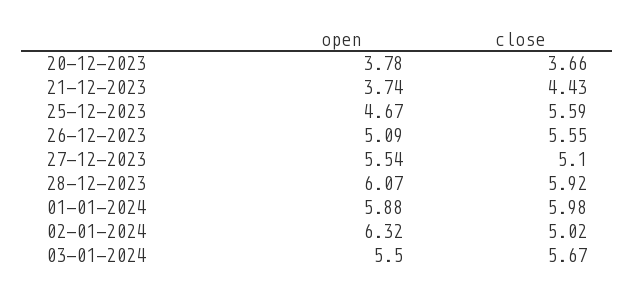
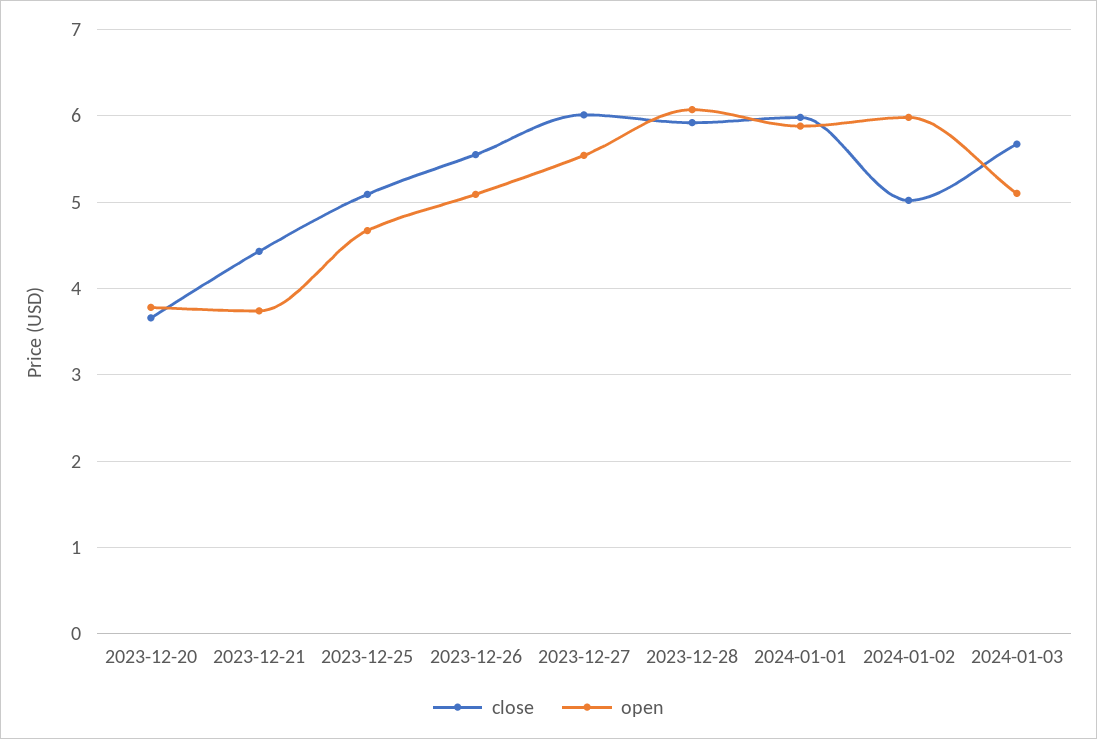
close, 25-12-2023: 5.59 -> 5.1
close, 27-12-2023: 5.1 -> 6
open, 02-01-2024: 6.32 -> 6
open, 03-01-2024: 5.5 -> 5.1

